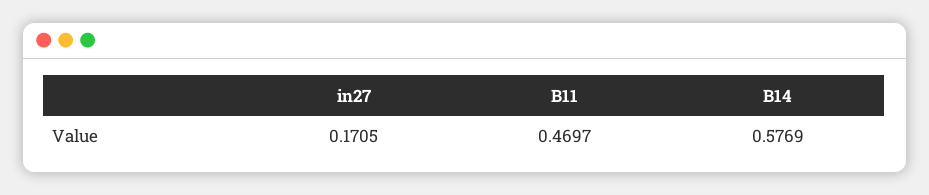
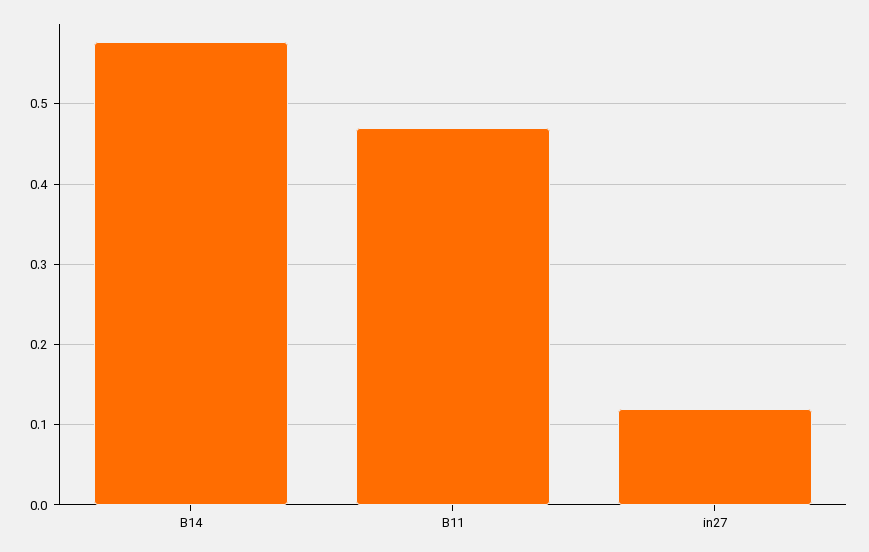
in27: 0.1705 -> 0.12

